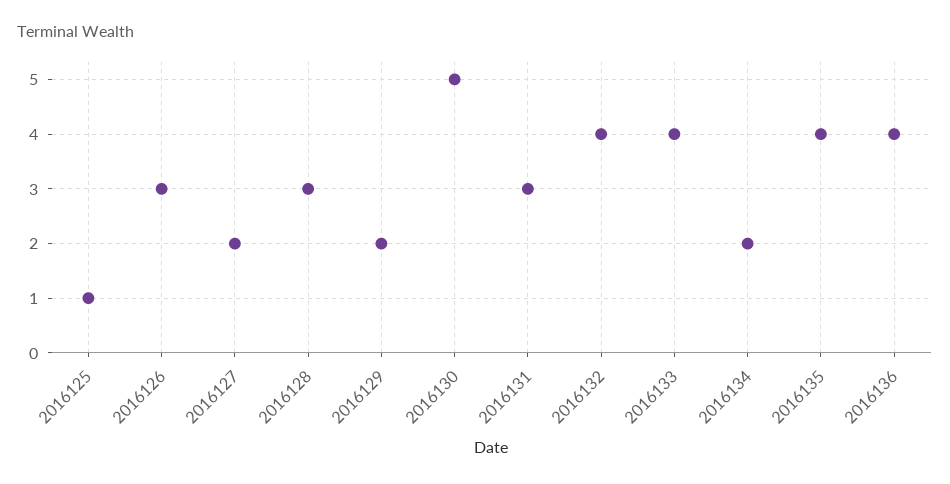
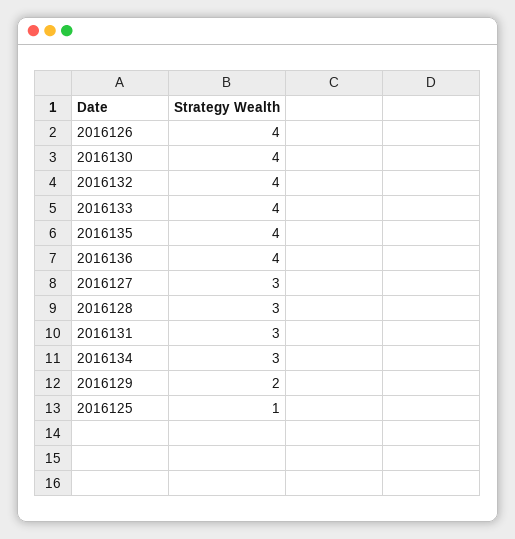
2016126: 3 -> 4
2016127: 2 -> 3
2016130: 5 -> 4
2016134: 2 -> 3

